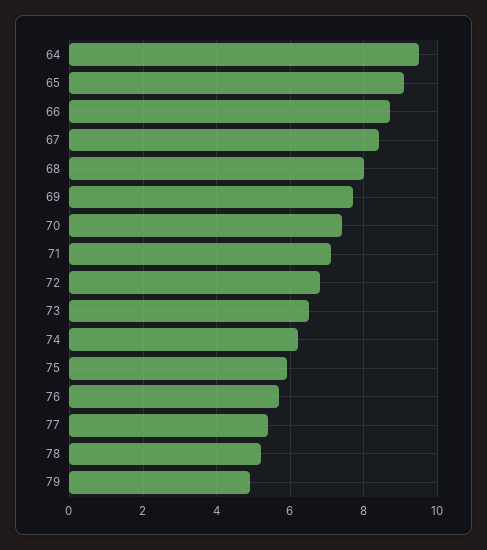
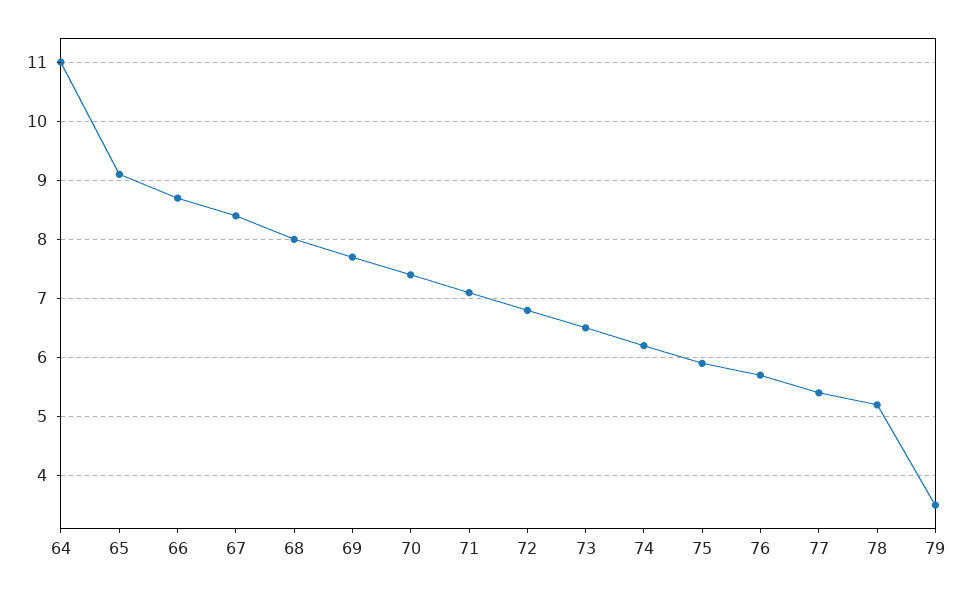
64: 9.5 -> 11
79: 5 -> 3.5

